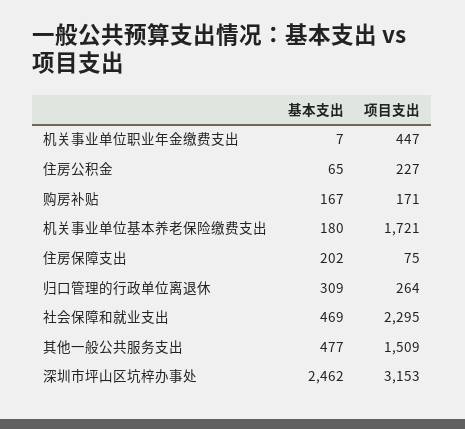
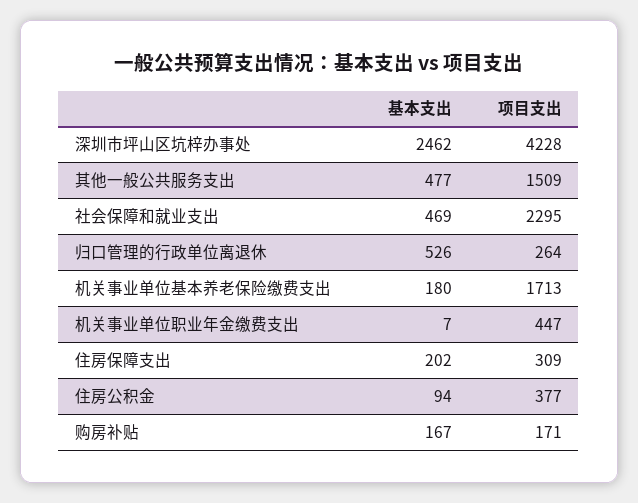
基本支出, 住房公积金: 65 -> 94
项目支出, 住房公积金: 227 -> 377
项目支出, 机关事业单位基本养老保险缴费支出: 1721 -> 1713
项目支出, 住房保障支出: 75 -> 309
基本支出, 归口管理的行政单位离退休: 309 -> 526
项目支出, 深圳市坪山区坑梓办事处: 3153 -> 4228

